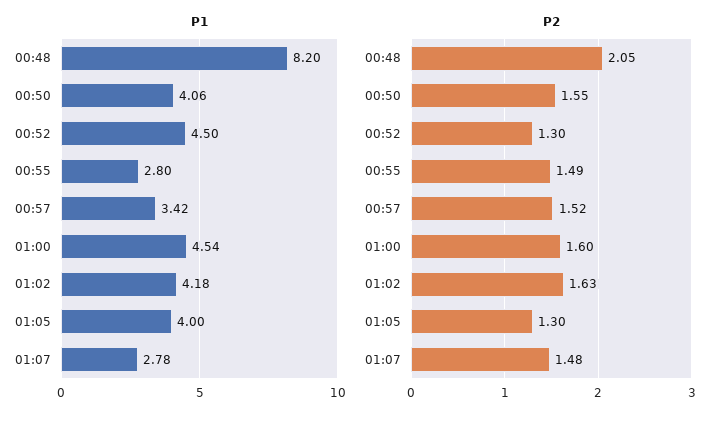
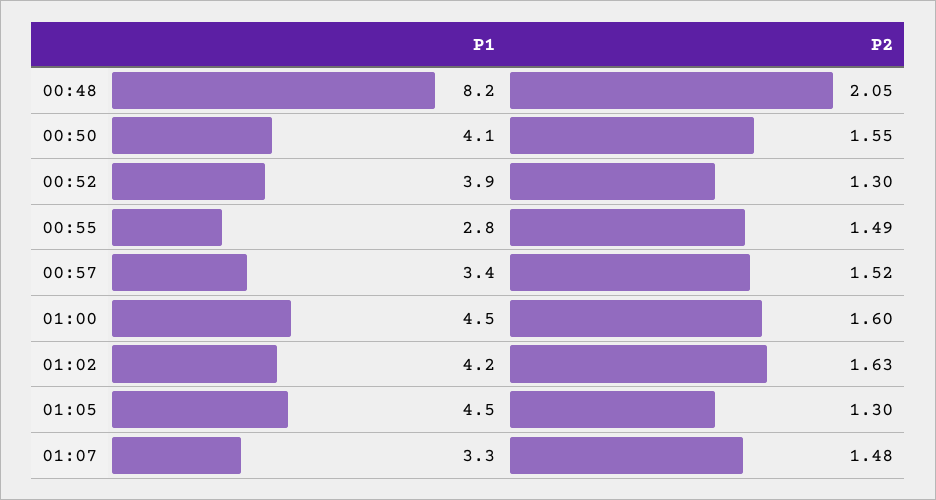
P1, 00:52: 4.5 -> 3.9
P1, 01:05: 4 -> 4.5
P1, 01:07: 2.78 -> 3.3

